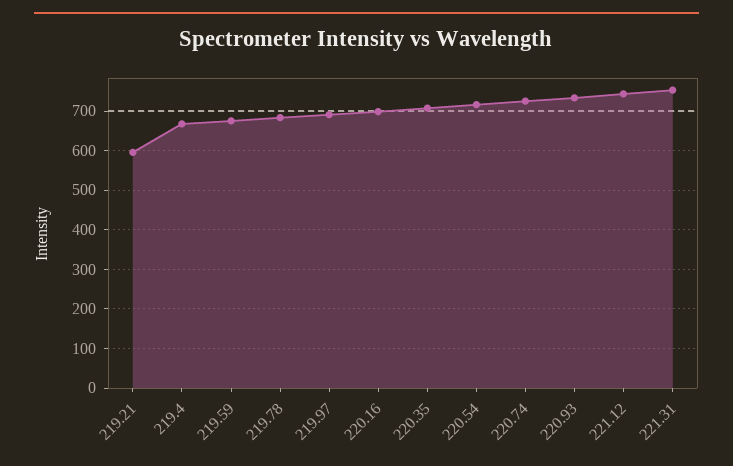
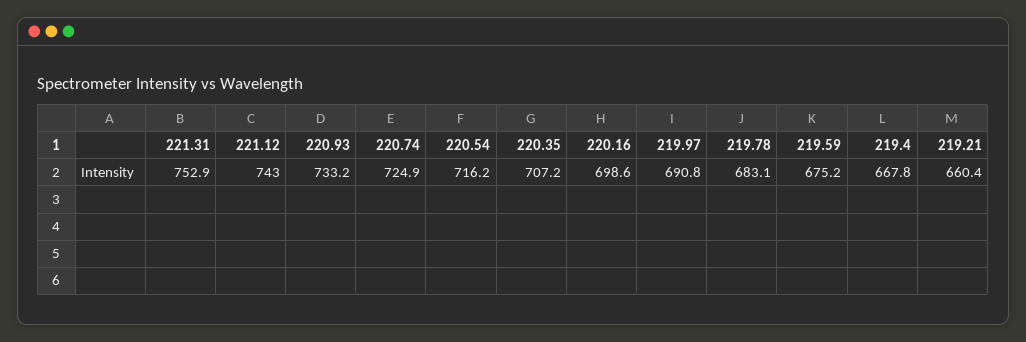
219.21: 600 -> 660.4

